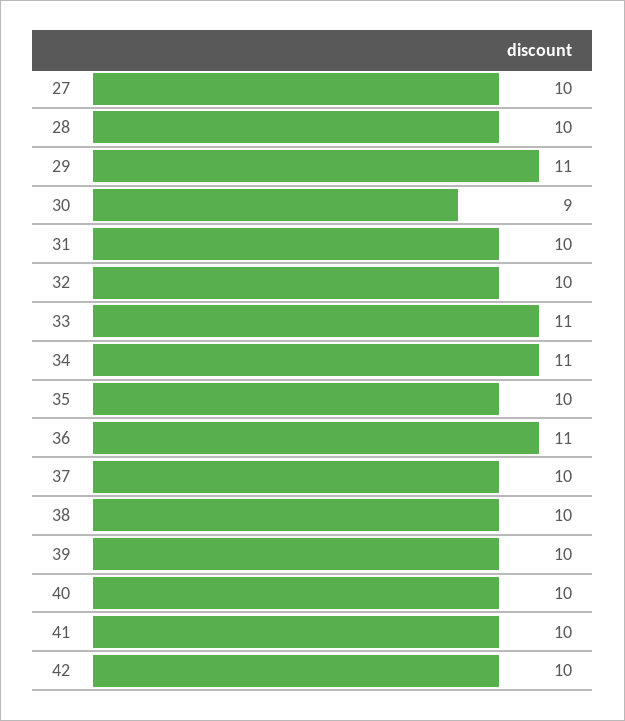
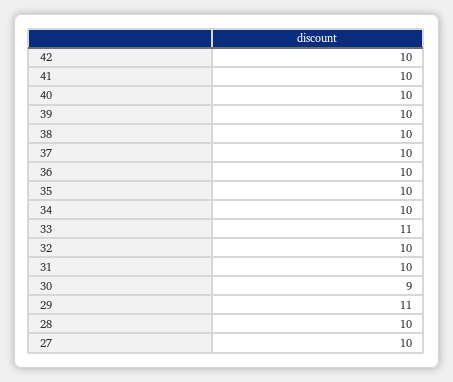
34: 11 -> 10
36: 11 -> 10

